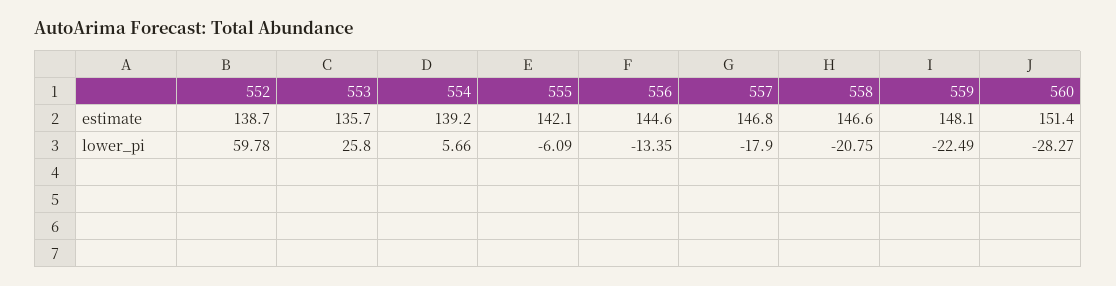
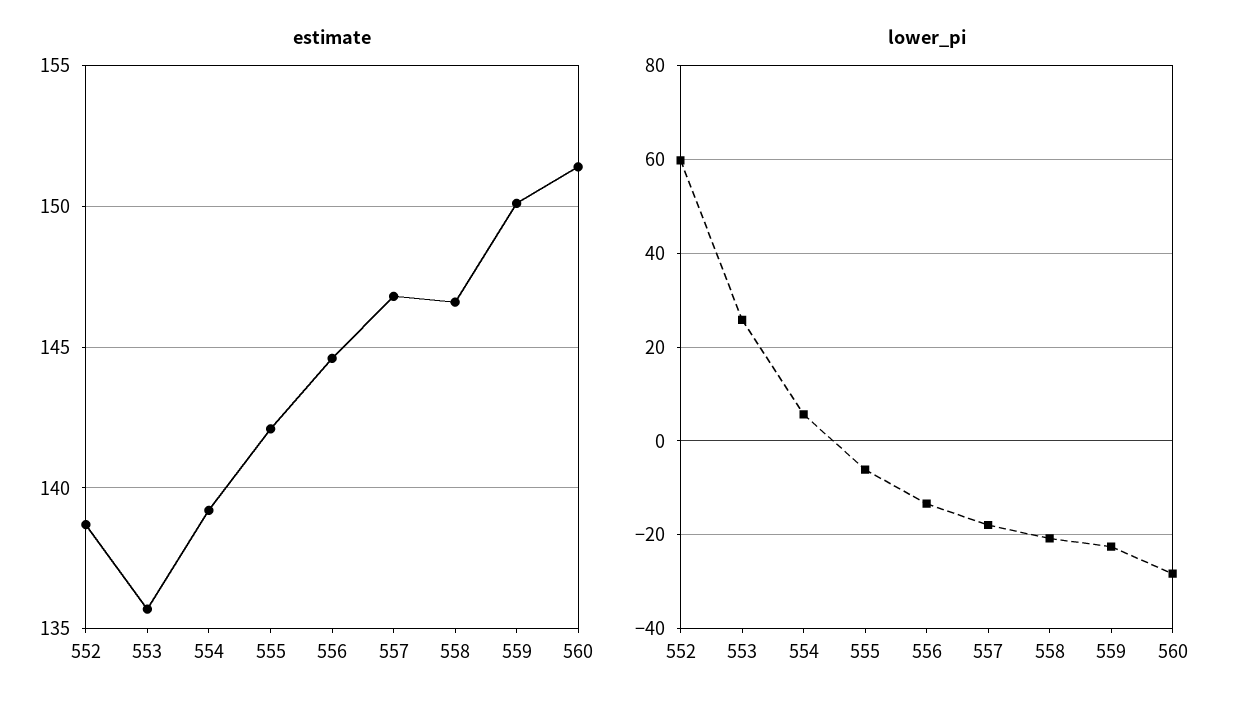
estimate, 559: 148.1 -> 150

